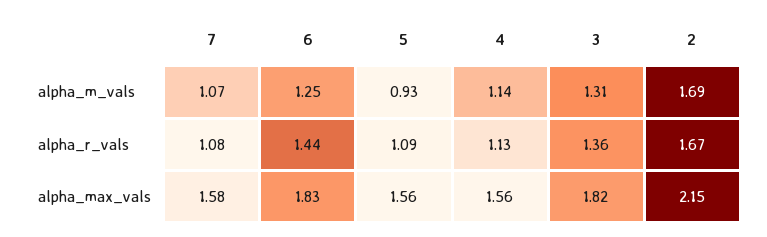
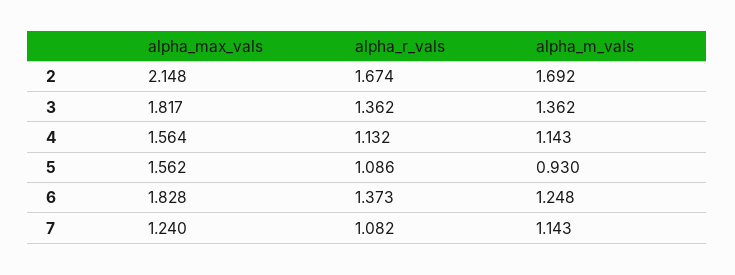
7, alpha_m_vals: 1.07 -> 1.143
3, alpha_m_vals: 1.31 -> 1.362
6, alpha_r_vals: 1.44 -> 1.373
7, alpha_max_vals: 1.58 -> 1.24

